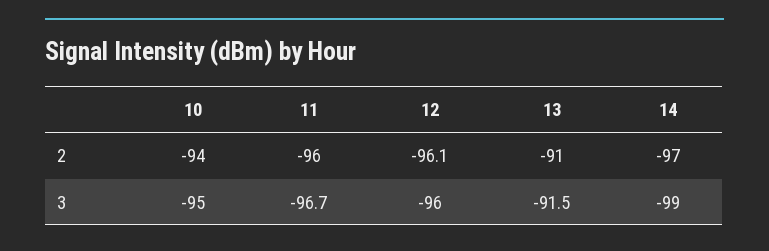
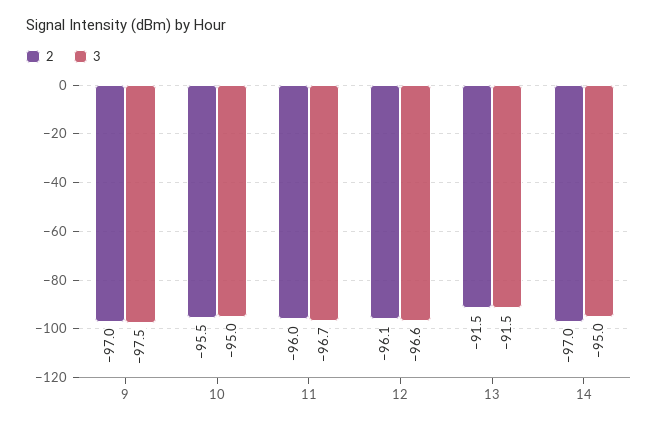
2, 10: -94 -> -95.5
2, 13: -91 -> -91.5
3, 12: -96 -> -96.6
3, 14: -99 -> -95
2, 9: none -> -97
3, 9: none -> -97.5

